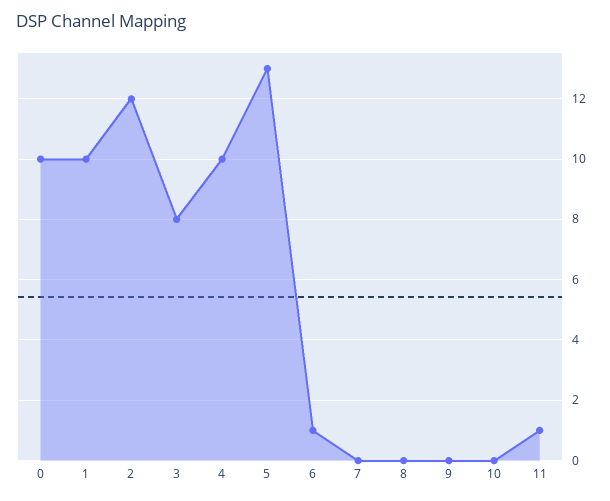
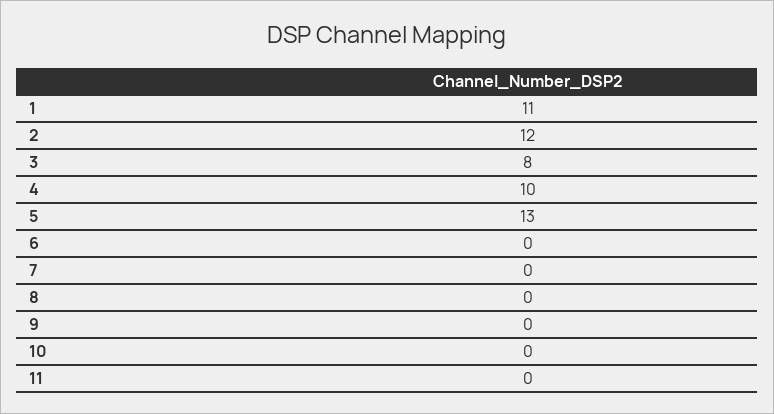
0: 10 -> none
1: 10 -> 11
6: 1 -> 0
11: 1 -> 0

